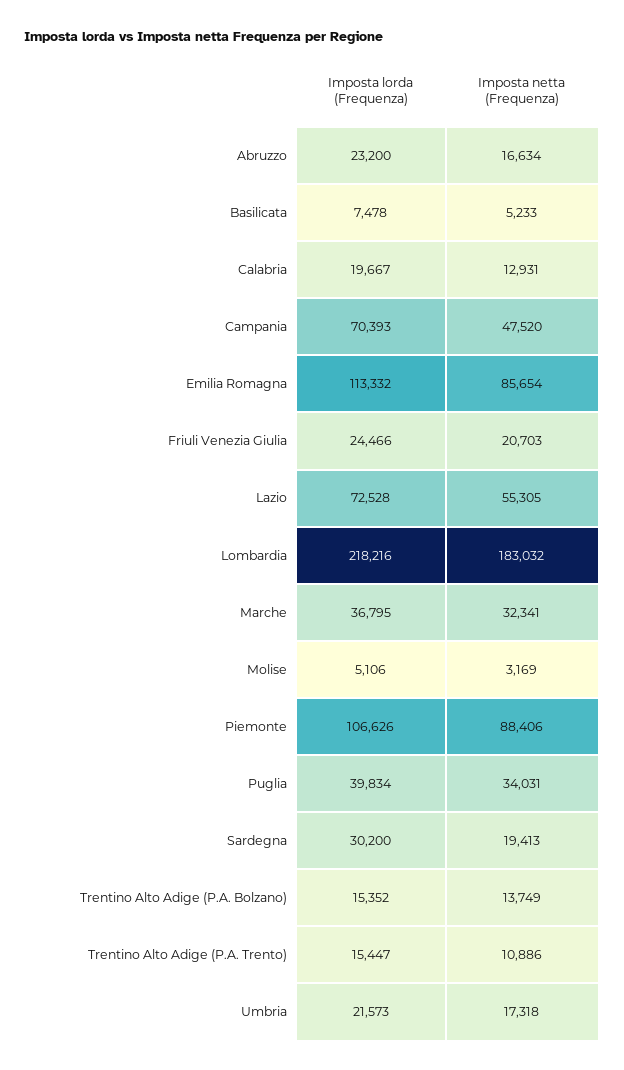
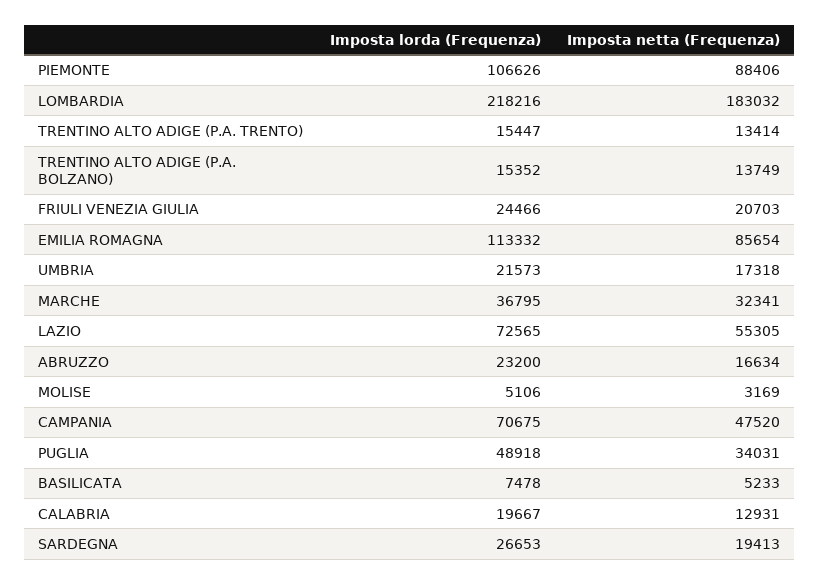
Imposta lorda (Frequenza), Campania: 70393 -> 70675
Imposta lorda (Frequenza), Lazio: 72528 -> 72565
Imposta lorda (Frequenza), Puglia: 39834 -> 48918
Imposta lorda (Frequenza), Sardegna: 30200 -> 26653
Imposta netta (Frequenza), Trentino Alto Adige (P.A. Trento): 10886 -> 13414

